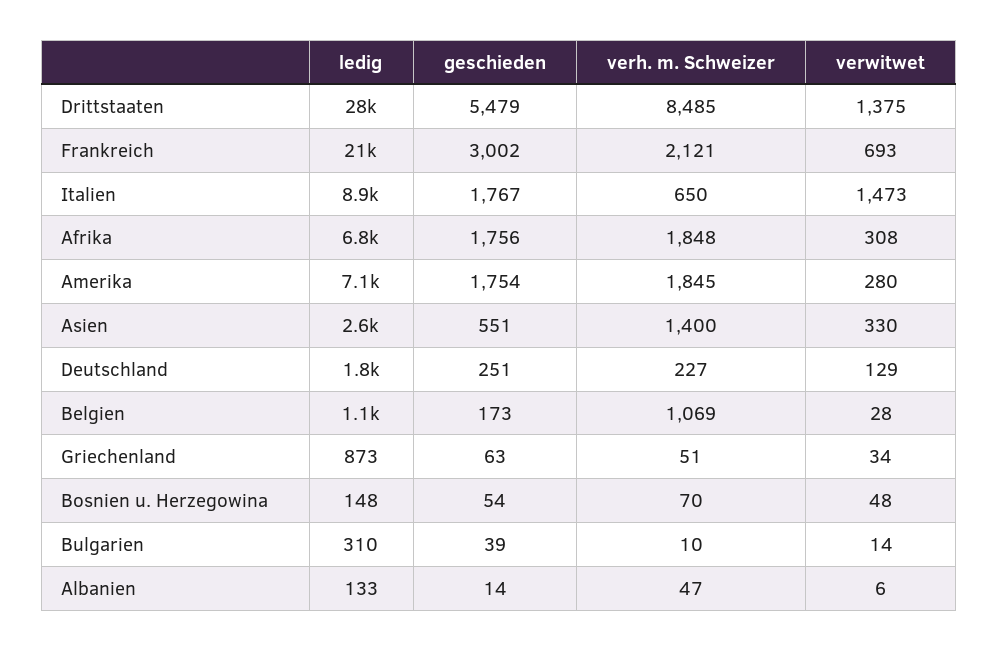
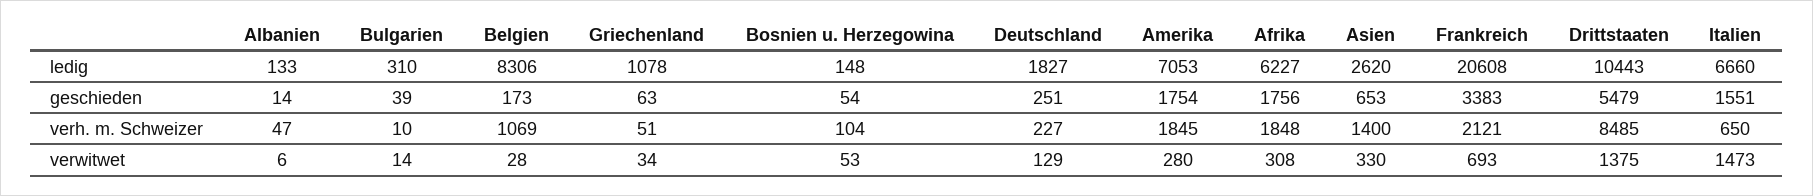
ledig, Drittstaaten: 28000 -> 10443
geschieden, Frankreich: 3002 -> 3383
ledig, Italien: 8900 -> 6660
geschieden, Italien: 1767 -> 1551
ledig, Afrika: 6800 -> 6227
geschieden, Asien: 551 -> 653
ledig, Belgien: 1100 -> 8306
ledig, Griechenland: 873 -> 1078
verh. m. Schweizer, Bosnien u. Herzegowina: 70 -> 104
verwitwet, Bosnien u. Herzegowina: 48 -> 53

